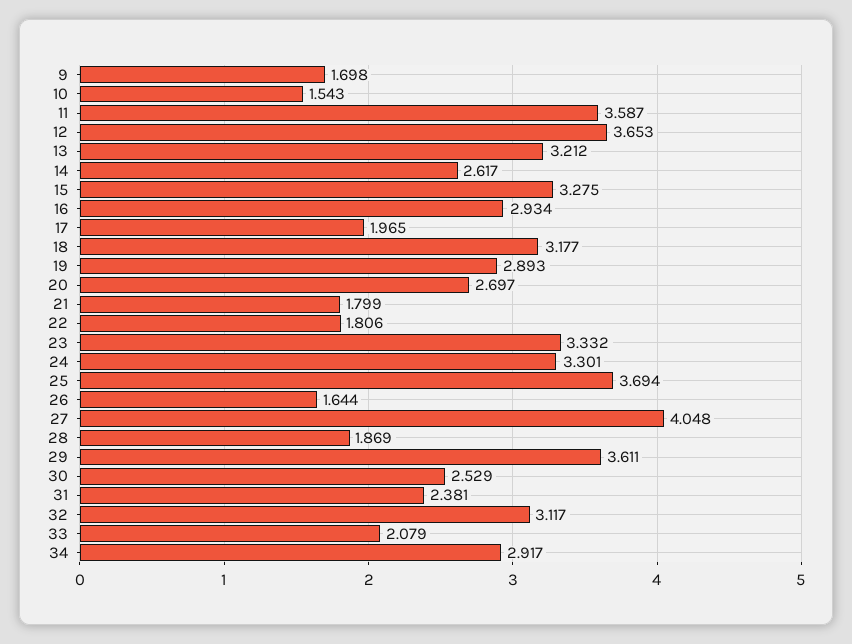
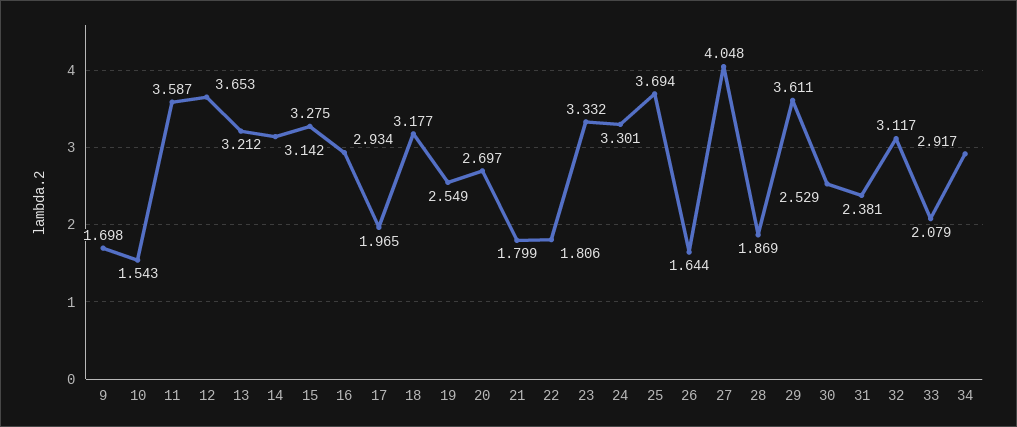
14: 2.617 -> 3.142
19: 2.893 -> 2.549

